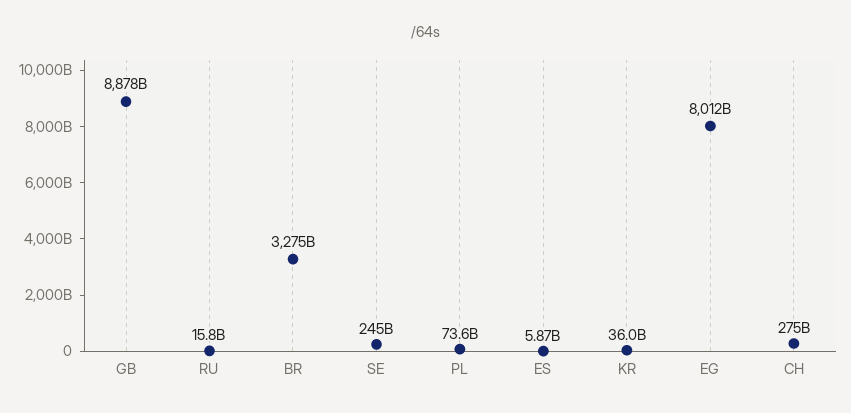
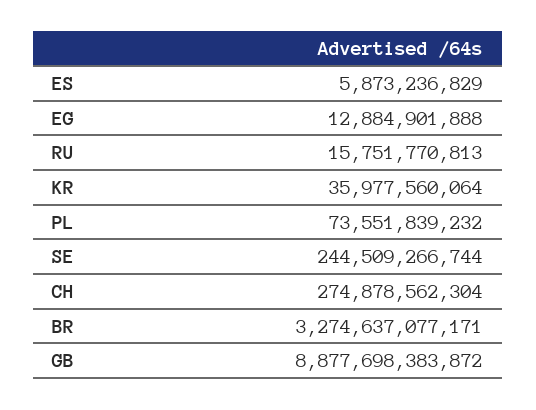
EG: 8012000000000 -> 12884901888

